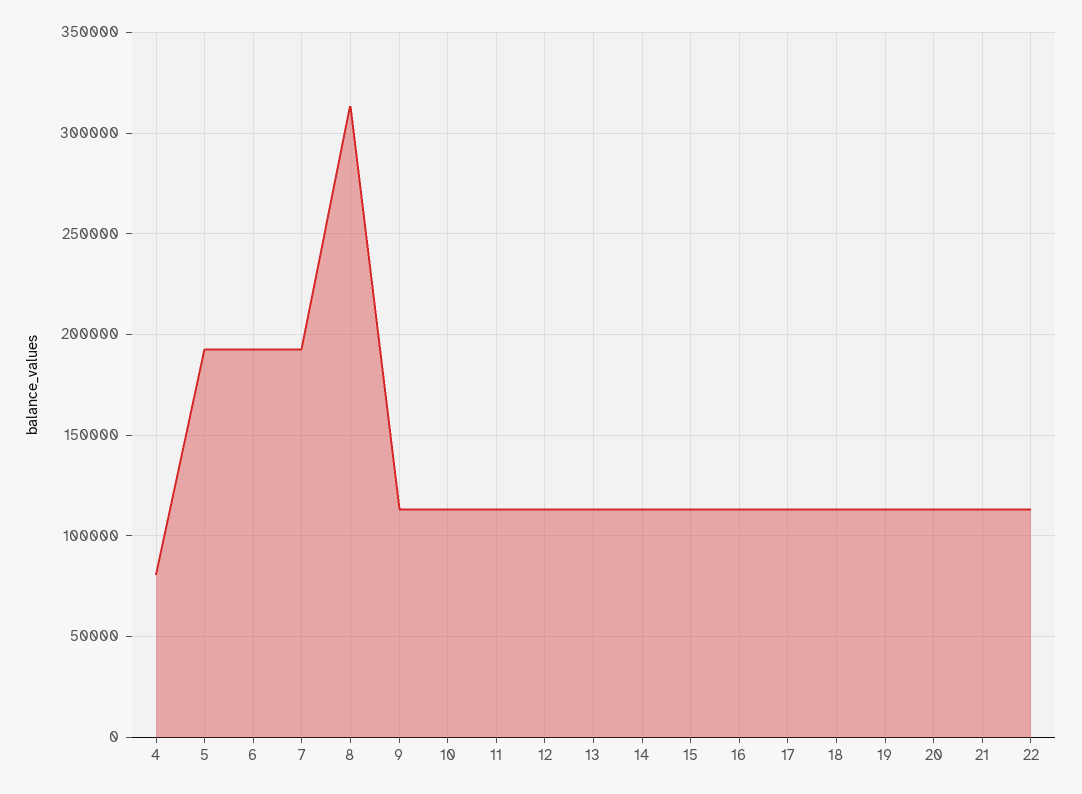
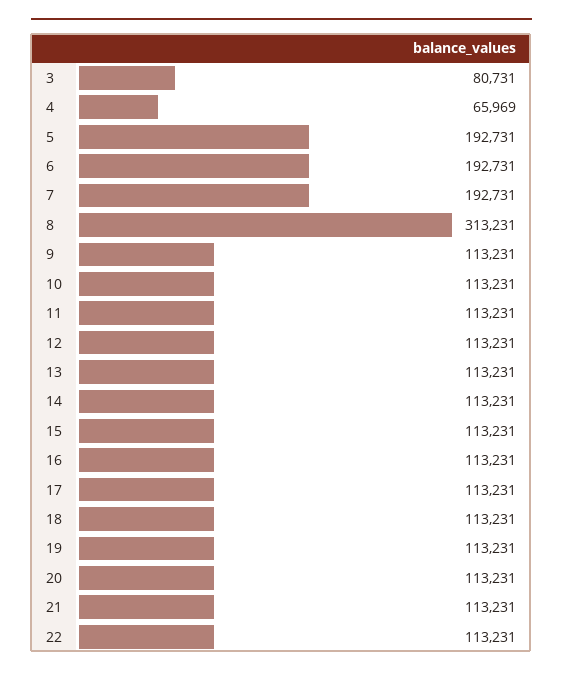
4: 80000 -> 65969
3: none -> 80731

